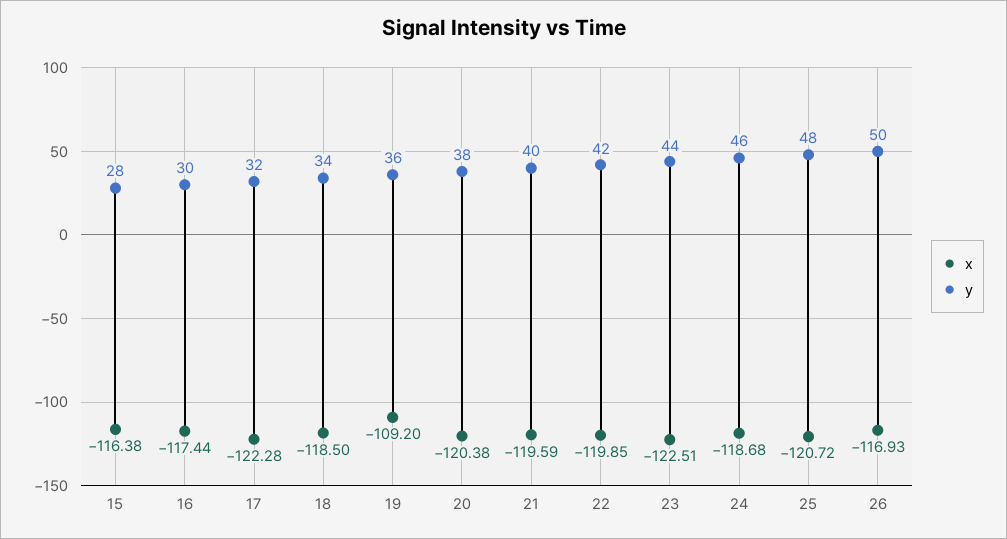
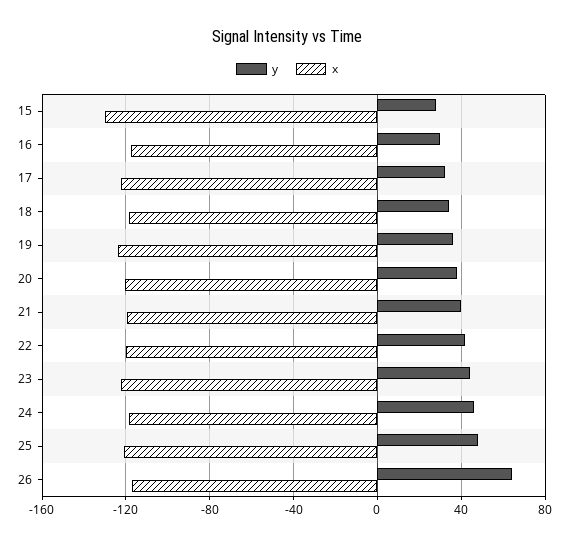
x, 15: -116.38 -> -130
x, 19: -109.2 -> -125
y, 26: 50 -> 65

